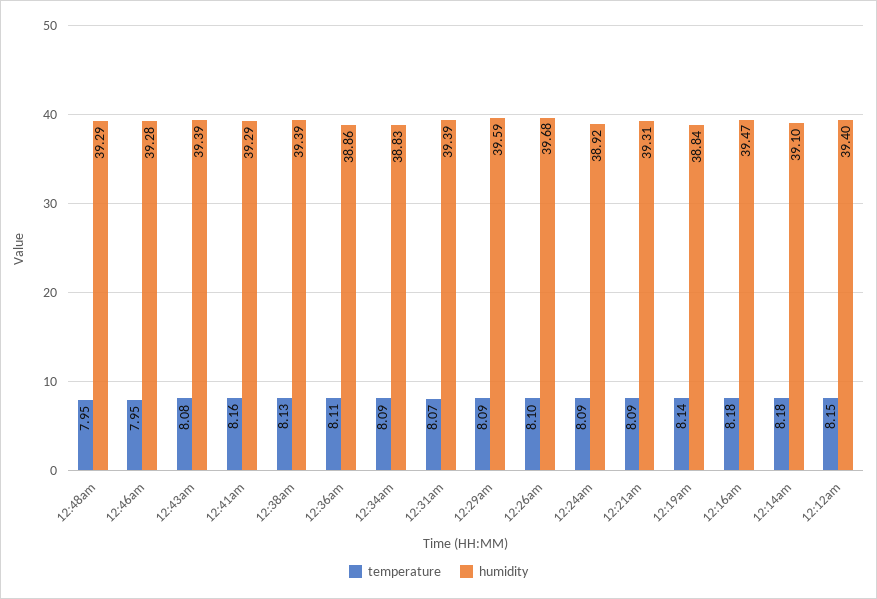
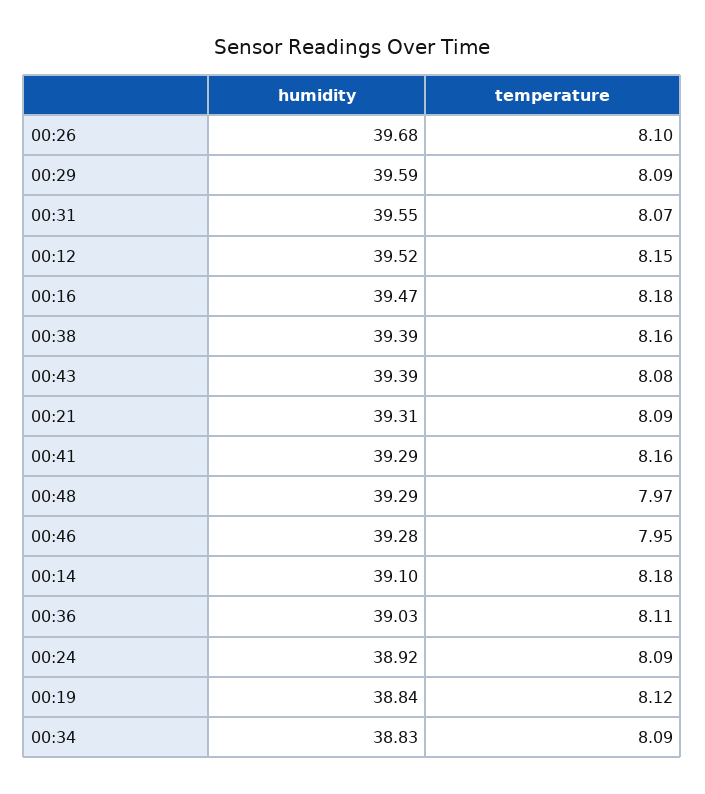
temperature, 12:48am: 7.95 -> 7.97
temperature, 12:38am: 8.13 -> 8.16
humidity, 12:36am: 38.86 -> 39.03
humidity, 12:31am: 39.39 -> 39.55
temperature, 12:19am: 8.14 -> 8.12
humidity, 12:12am: 39.4 -> 39.52

